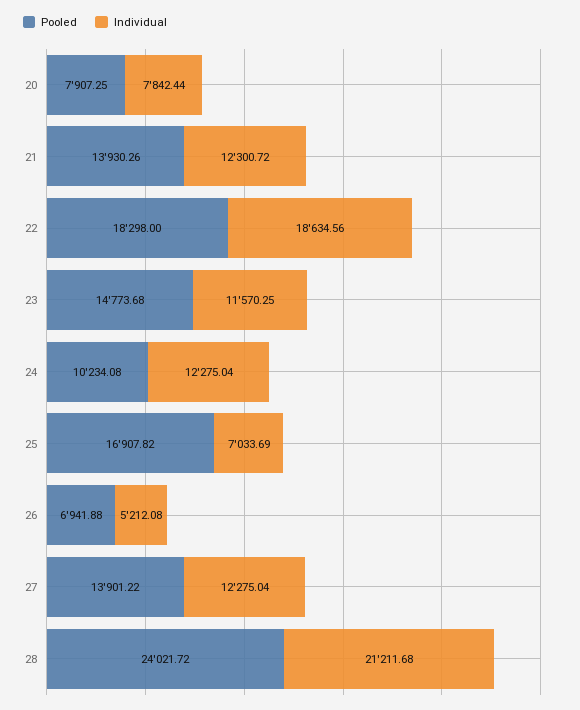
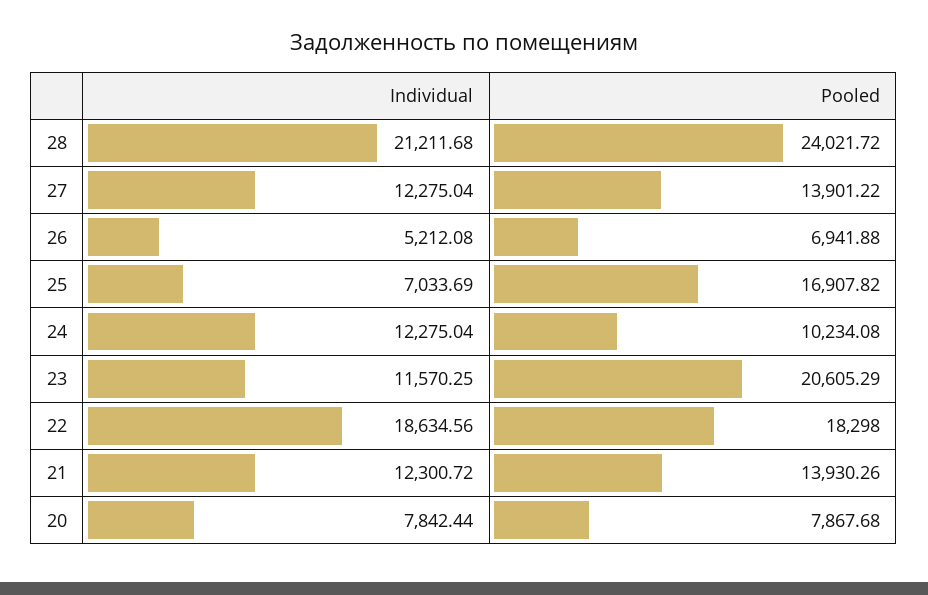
Pooled, 20: 7907.25 -> 7867.68
Pooled, 23: 14773.68 -> 20605.29

